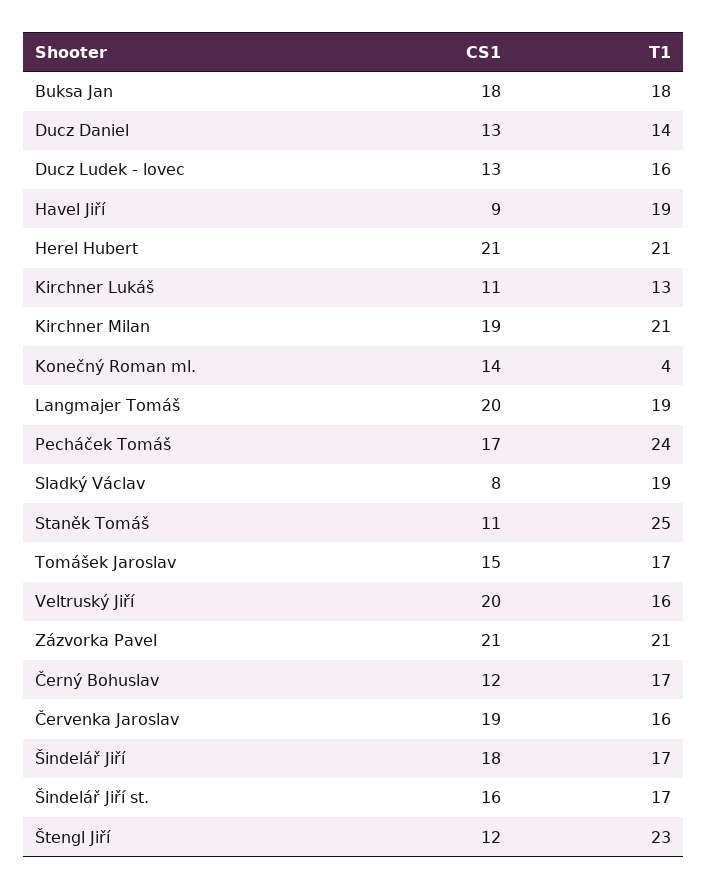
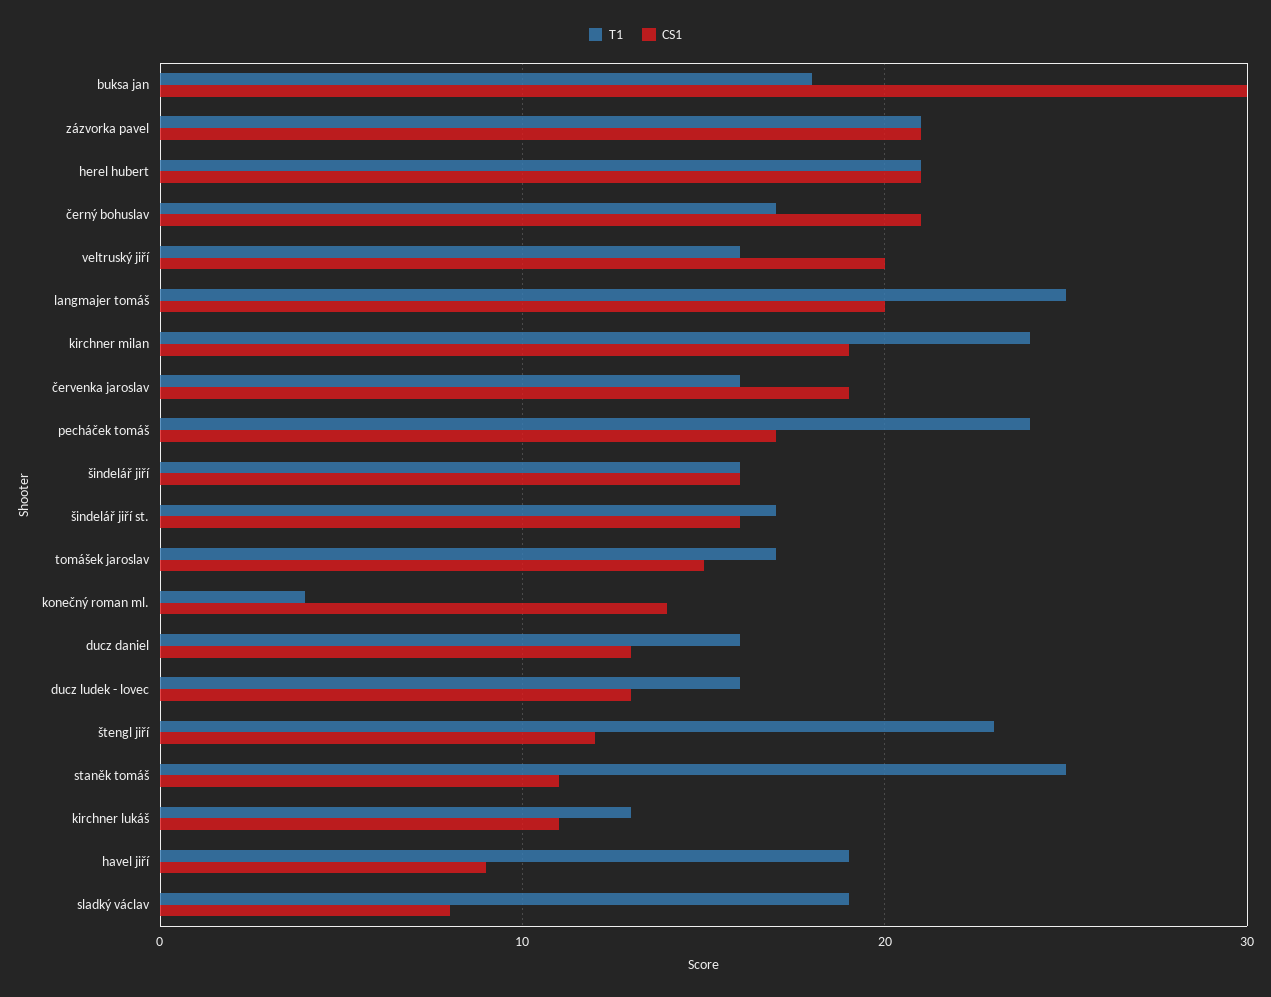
CS1, Buksa Jan: 18 -> 30
T1, Ducz Daniel: 14 -> 16
T1, Kirchner Milan: 21 -> 24
T1, Langmajer Tomáš: 19 -> 25
CS1, Černý Bohuslav: 12 -> 21
CS1, Šindelář Jiří: 18 -> 16
T1, Šindelář Jiří: 17 -> 16

